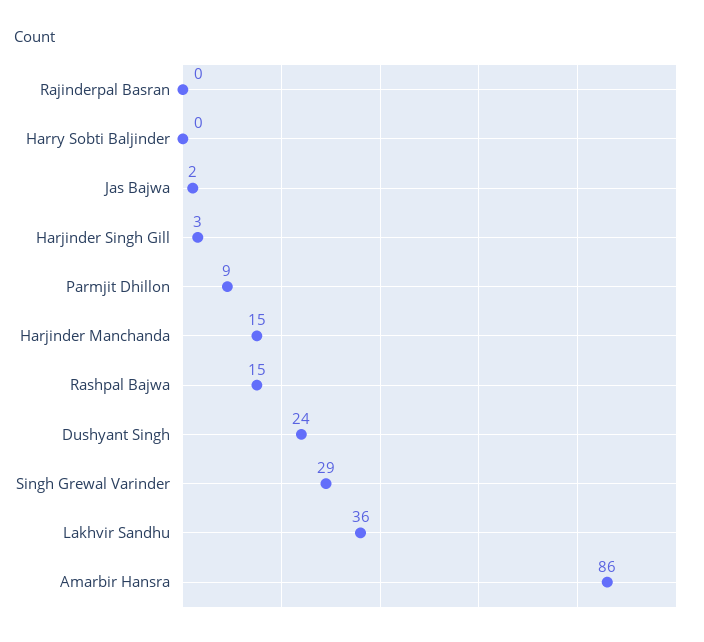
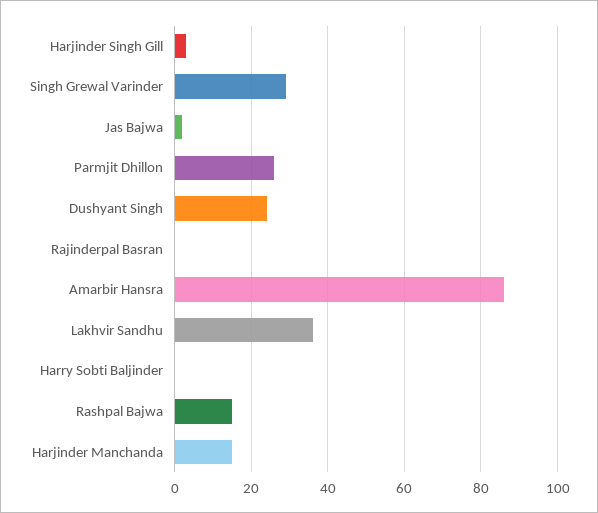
Parmjit Dhillon: 9 -> 25

